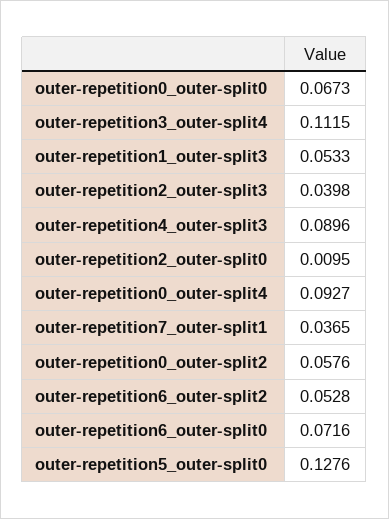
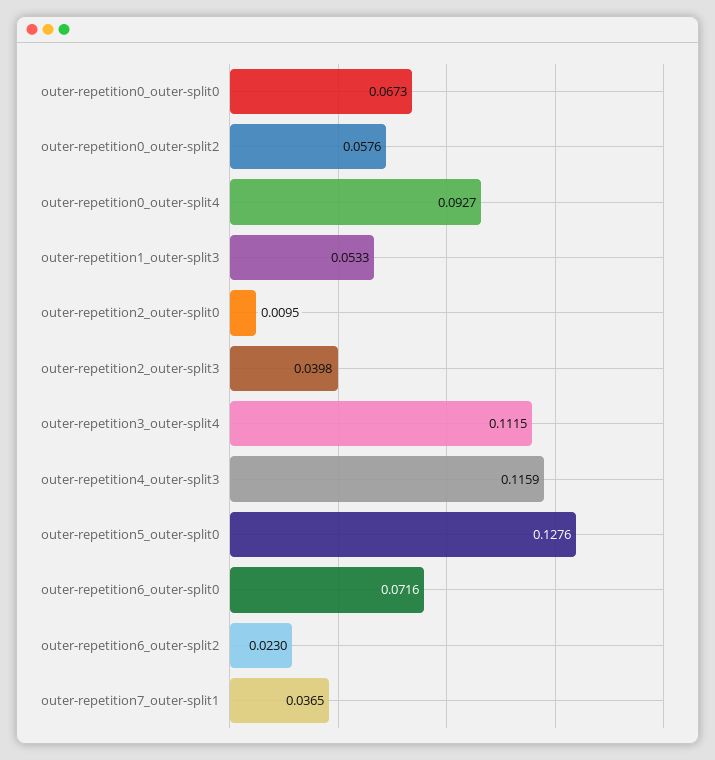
outer-repetition4_outer-split3: 0.0896 -> 0.1159
outer-repetition6_outer-split2: 0.0528 -> 0.023

